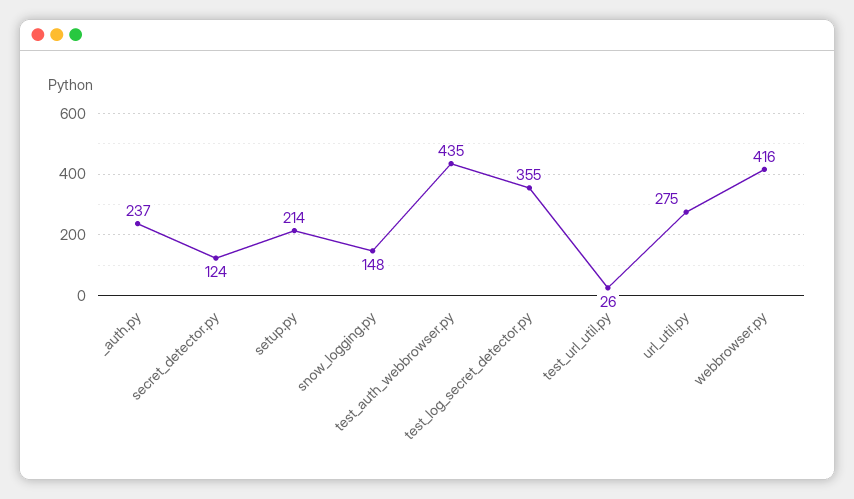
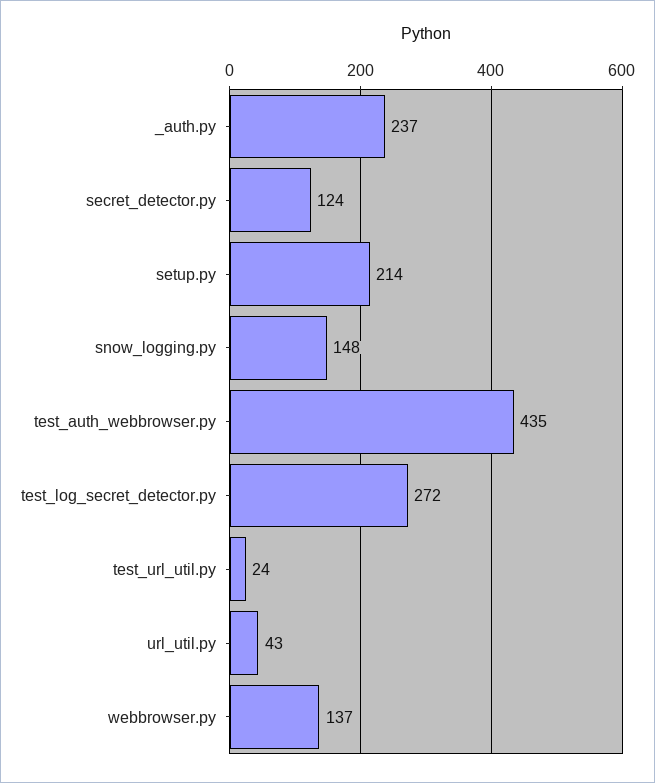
test_log_secret_detector.py: 355 -> 272
test_url_util.py: 26 -> 24
url_util.py: 275 -> 43
webbrowser.py: 416 -> 137

